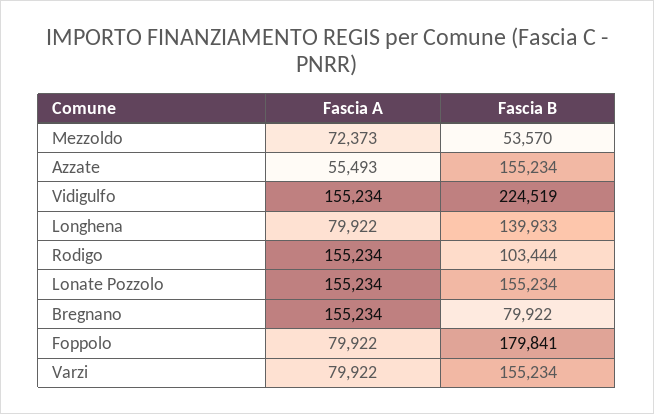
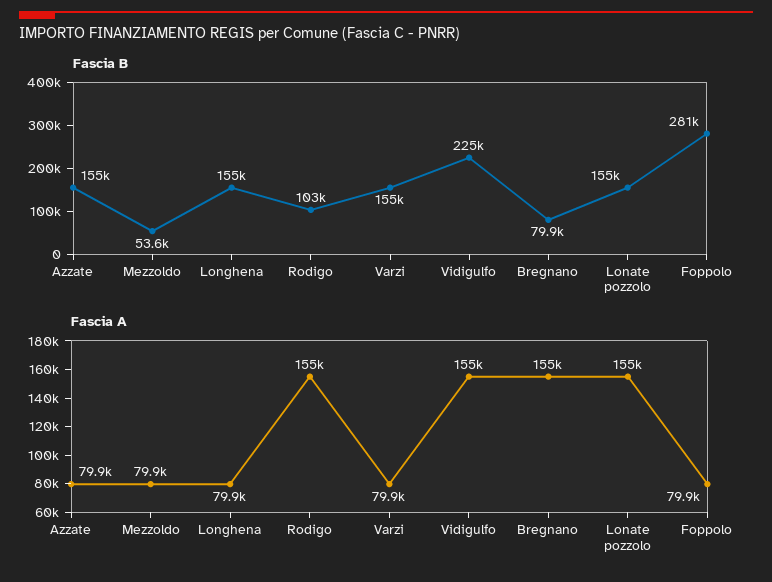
Fascia A, Mezzoldo: 72373 -> 79900
Fascia A, Azzate: 55493 -> 79900
Fascia B, Longhena: 139933 -> 155000
Fascia B, Foppolo: 179841 -> 281000

